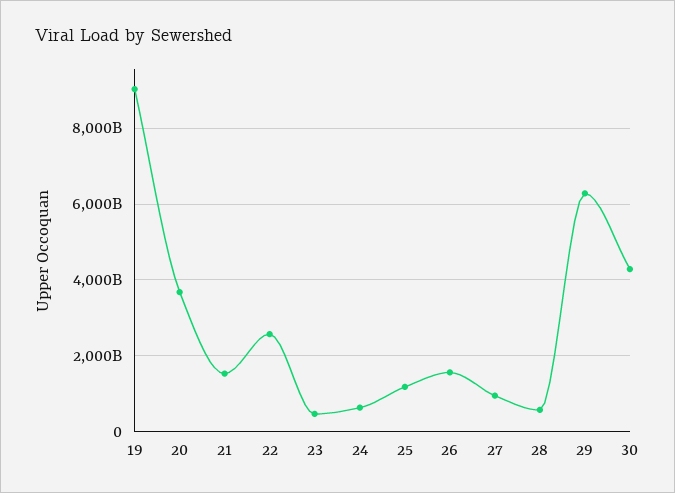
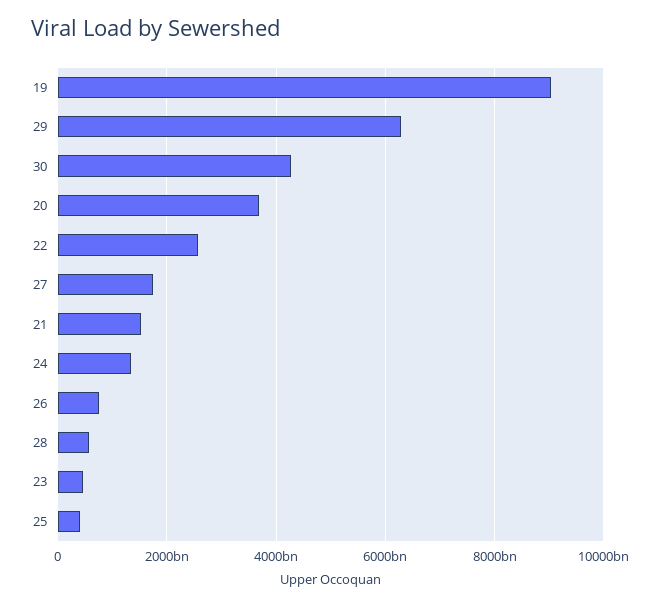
24: 600000000000 -> 1400000000000
25: 1200000000000 -> 400000000000
26: 1600000000000 -> 800000000000
27: 1000000000000 -> 1800000000000

